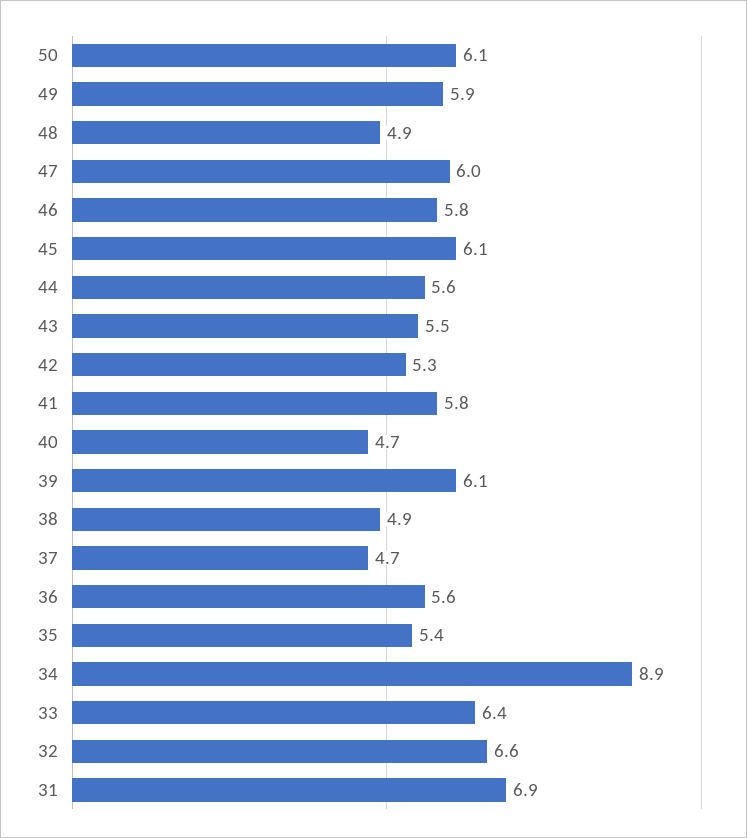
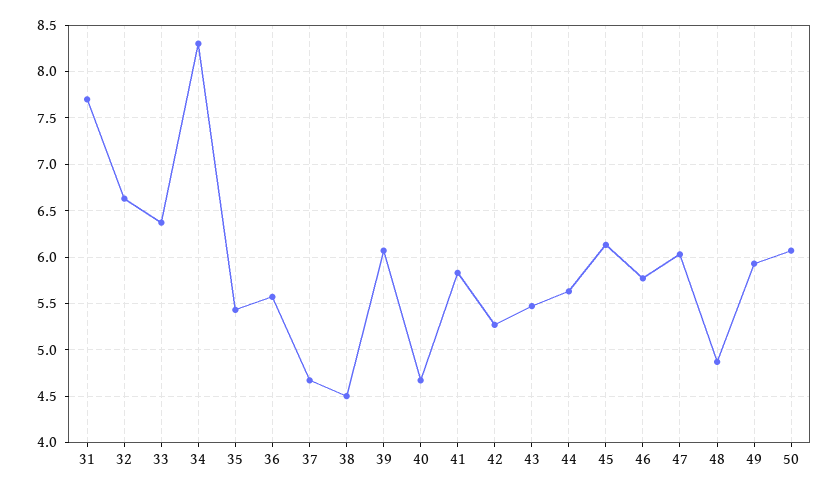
38: 4.9 -> 4.5
34: 8.9 -> 8.3
31: 6.9 -> 7.7

